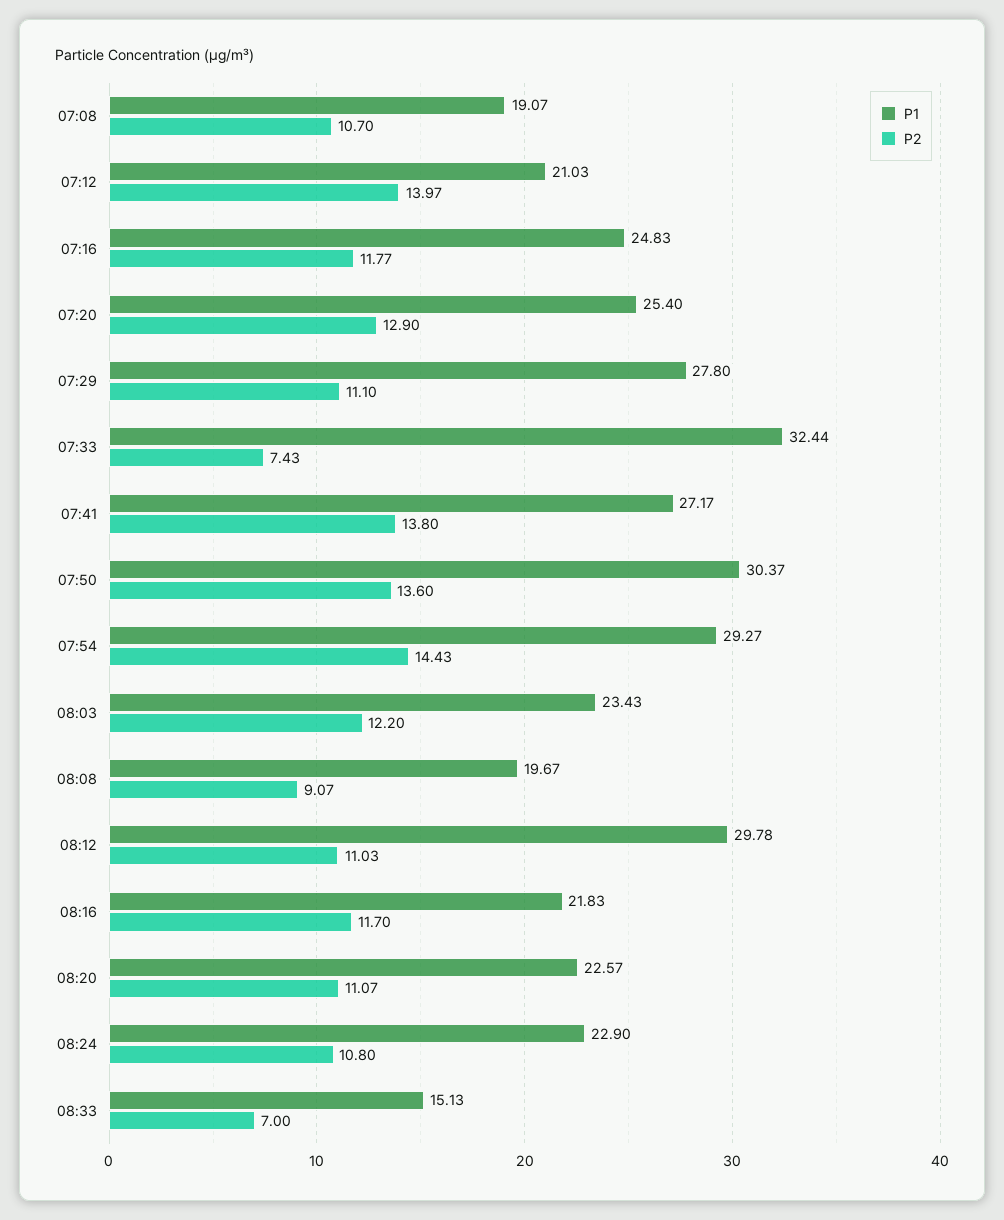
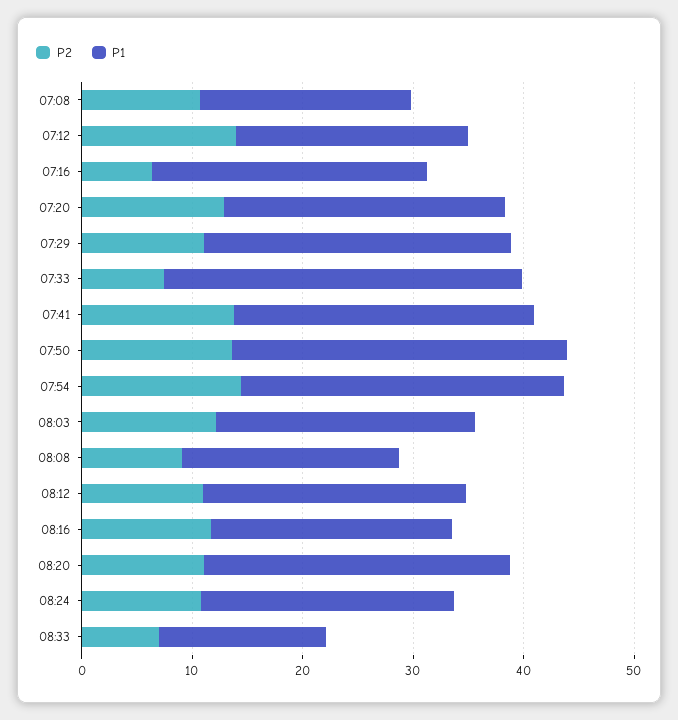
P2, 07:16: 11.77 -> 6
P1, 08:12: 29.78 -> 24
P1, 08:20: 22.57 -> 28

